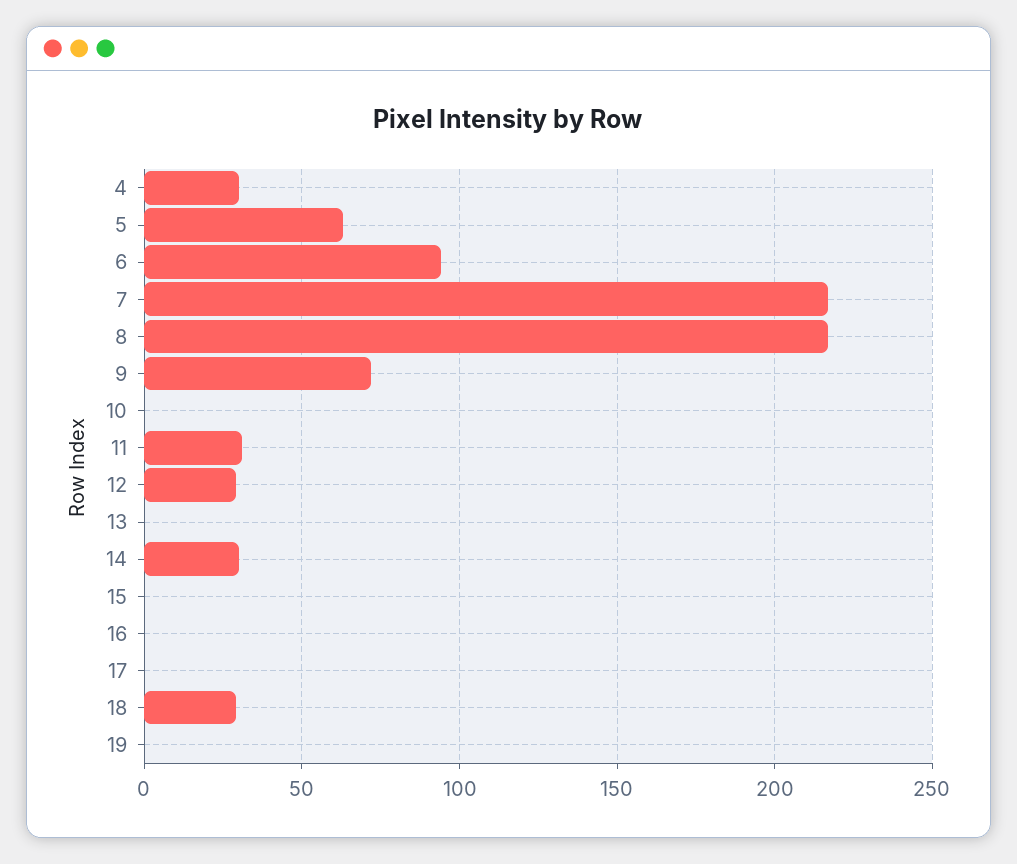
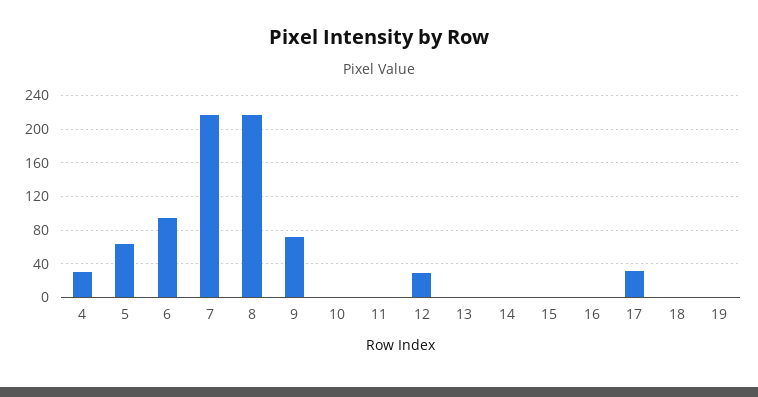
11: 30 -> 0
14: 30 -> 0
17: 0 -> 30
18: 30 -> 0

